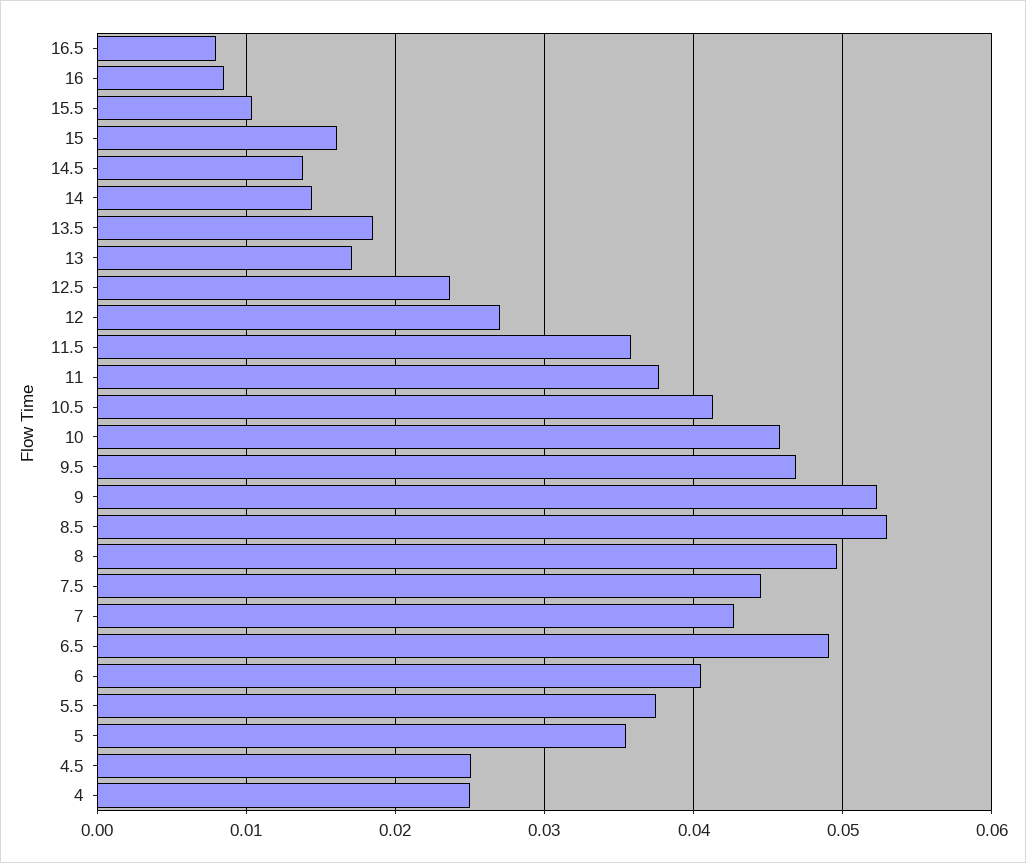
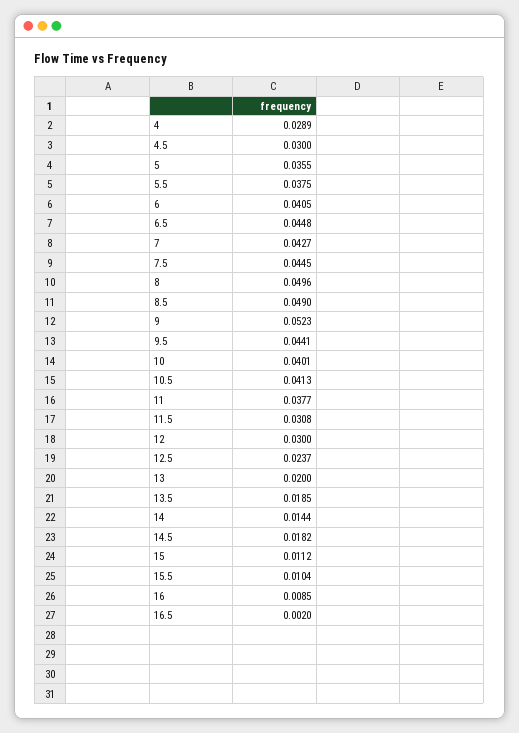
16.5: 0.008 -> 0.002
15: 0.016 -> 0.0112
14.5: 0.014 -> 0.0182
13: 0.017 -> 0.02
12: 0.027 -> 0.03
11.5: 0.036 -> 0.0308
10: 0.046 -> 0.0401
9.5: 0.047 -> 0.0441
8.5: 0.053 -> 0.049
6.5: 0.049 -> 0.0448
4.5: 0.025 -> 0.03
4: 0.025 -> 0.0289

